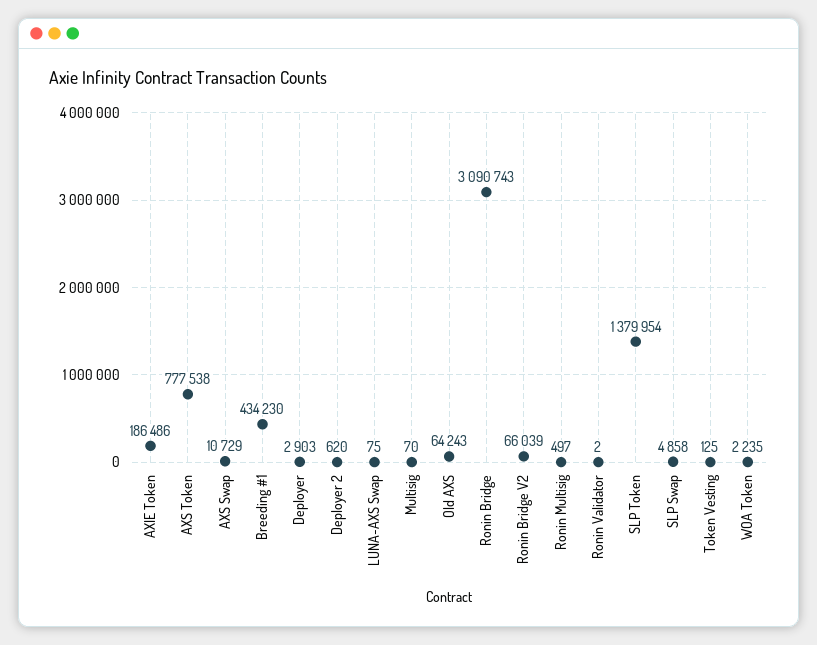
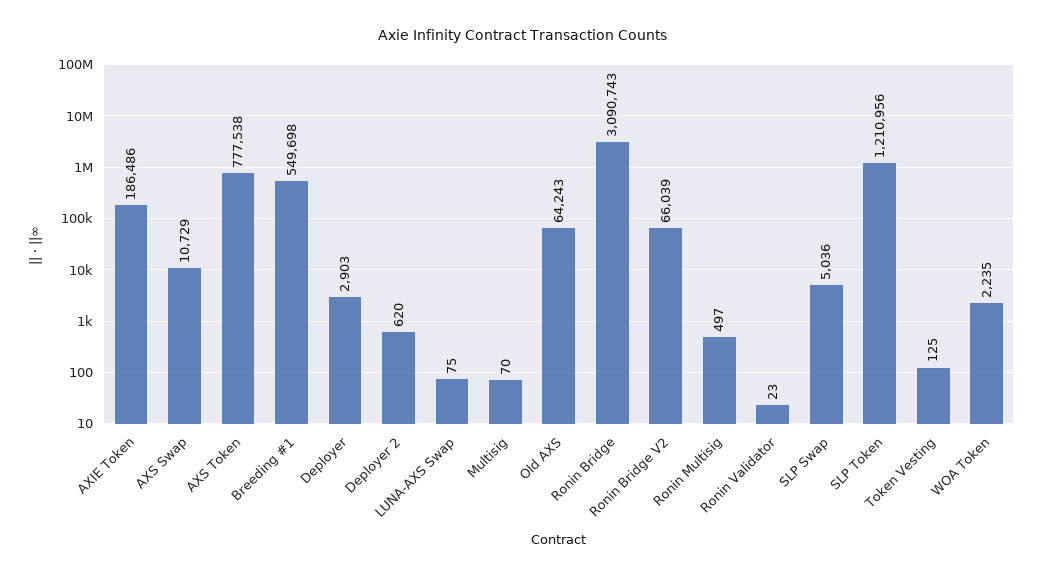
Breeding #1: 434230 -> 549698
Ronin Validator: 2 -> 23
SLP Token: 1379954 -> 1210956
SLP Swap: 4858 -> 5036

